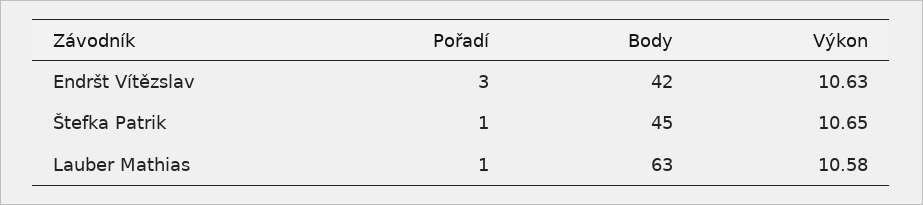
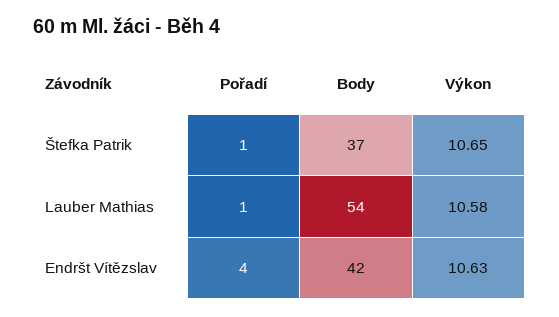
Pořadí, Endršt Vítězslav: 3 -> 4
Body, Štefka Patrik: 45 -> 37
Body, Lauber Mathias: 63 -> 54

